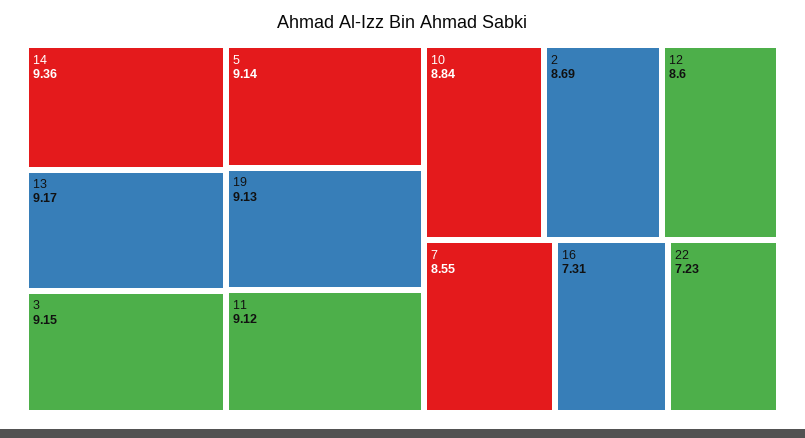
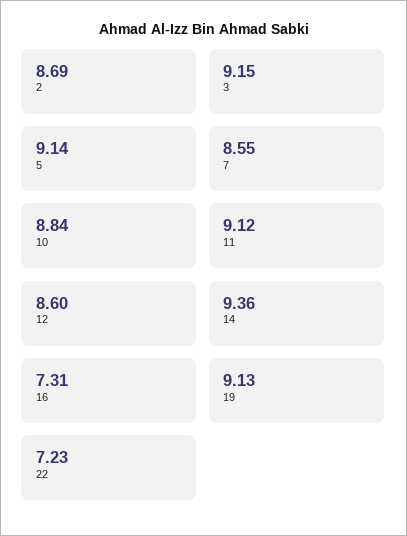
13: 9.17 -> none

